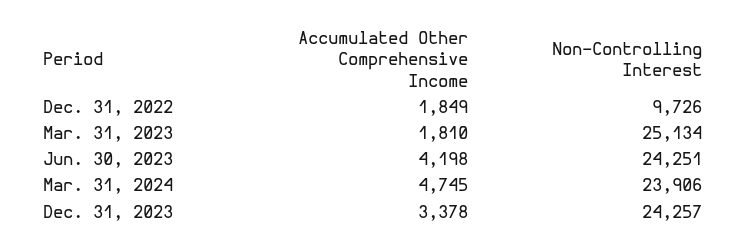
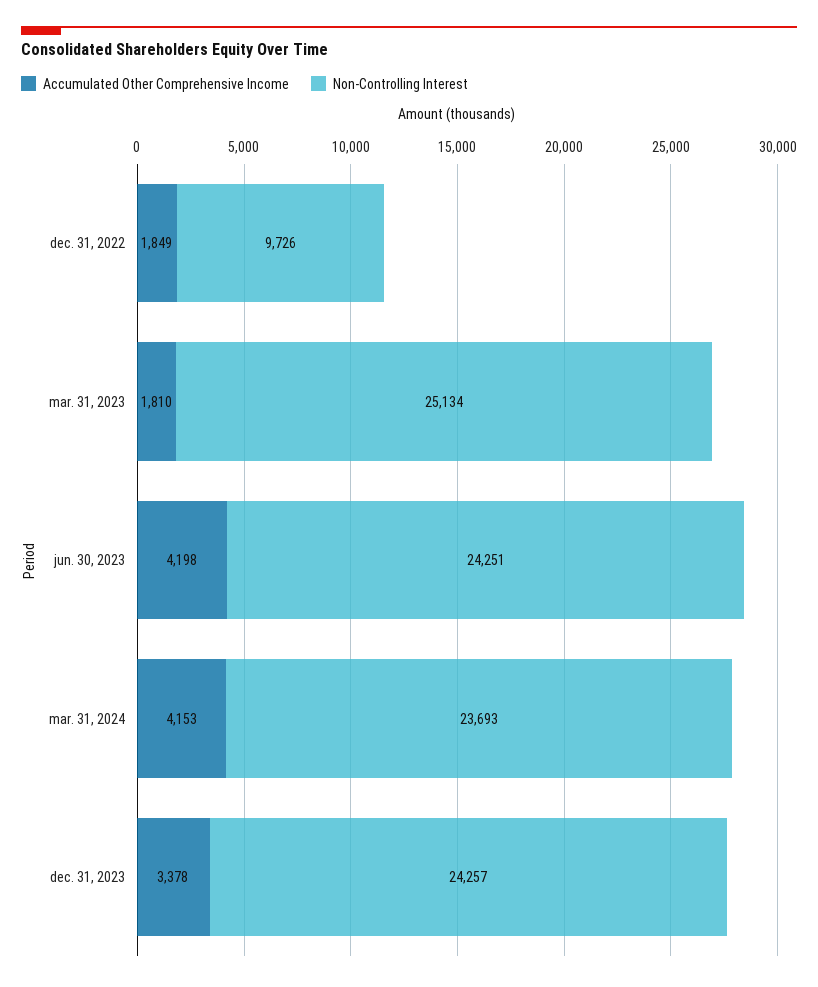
Accumulated Other Comprehensive Income, Mar. 31, 2024: 4745 -> 4153
Non-Controlling Interest, Mar. 31, 2024: 23906 -> 23693

